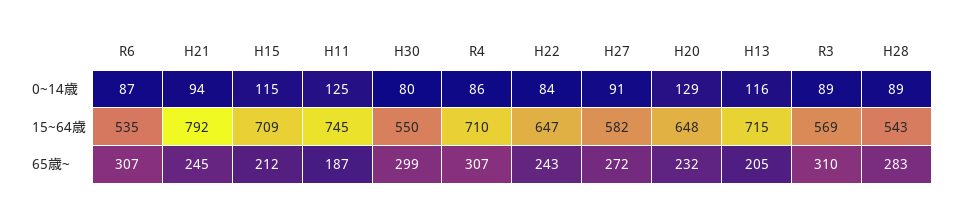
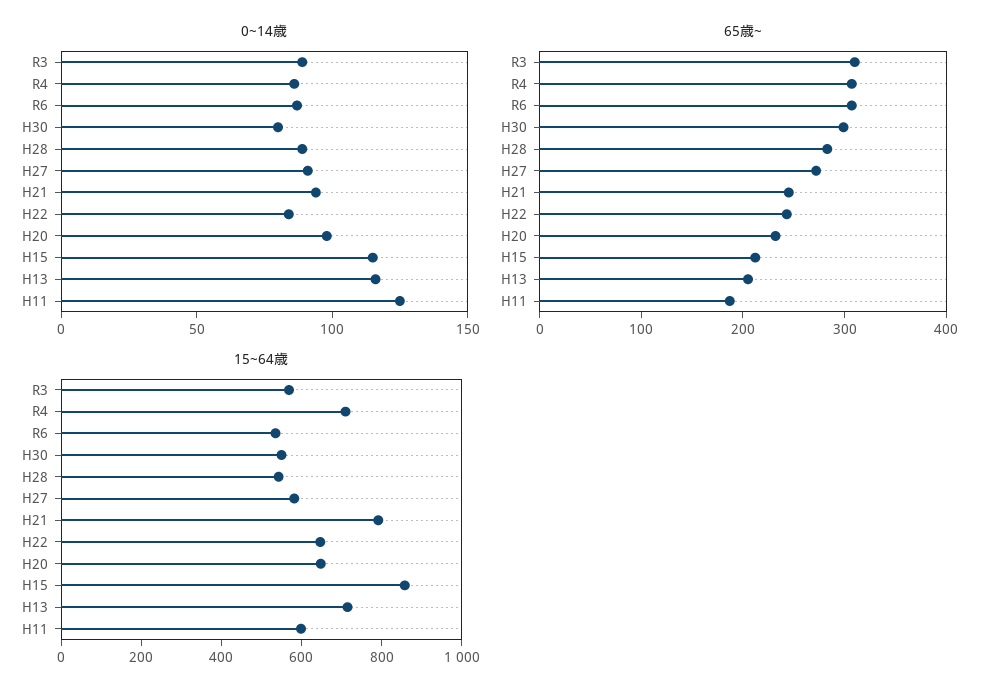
0~14歳, H20: 129 -> 100
15~64歳, H15: 709 -> 850
15~64歳, H11: 745 -> 600

